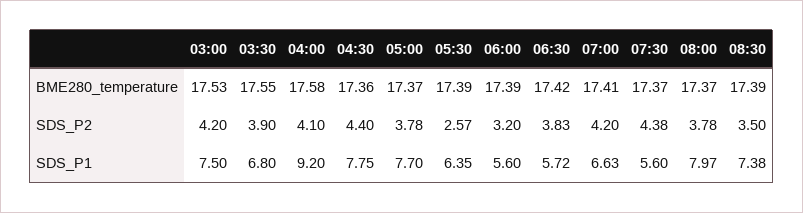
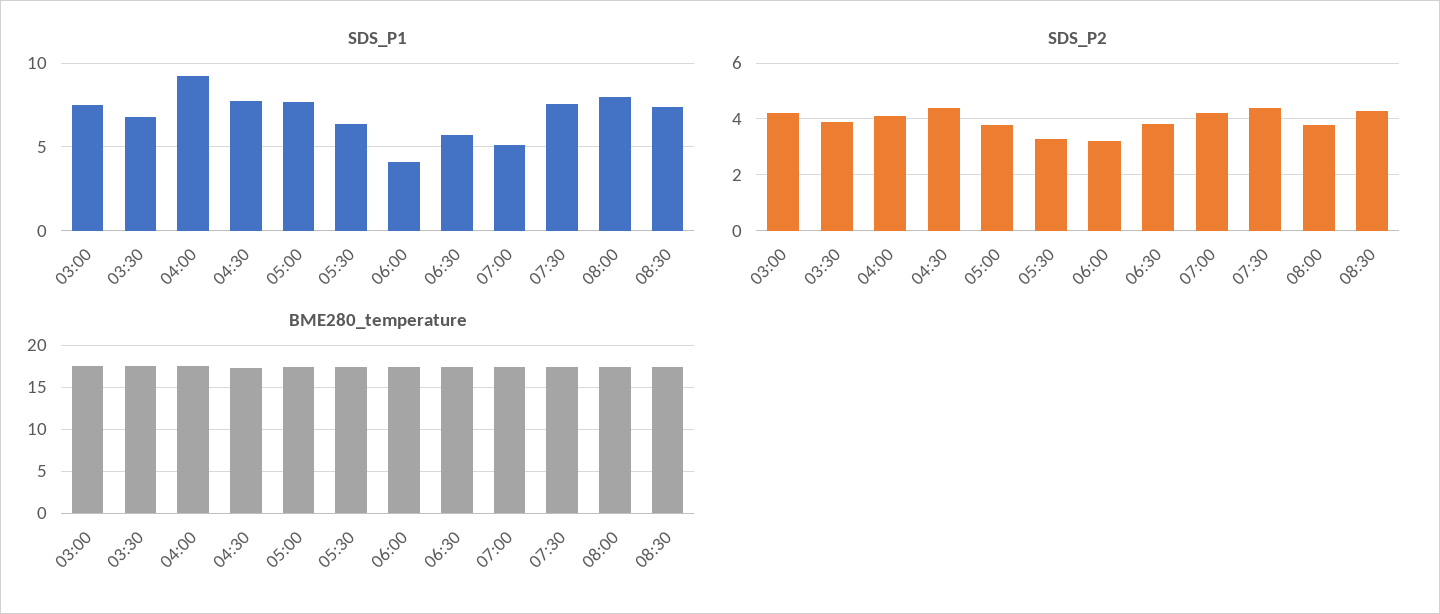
SDS_P2, 05:30: 2.57 -> 3.25
SDS_P2, 08:30: 3.5 -> 4.25
SDS_P1, 06:00: 5.6 -> 4
SDS_P1, 07:00: 6.63 -> 5
SDS_P1, 07:30: 5.6 -> 7.5

